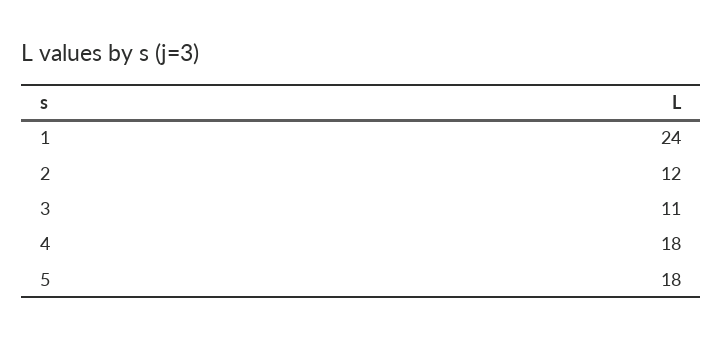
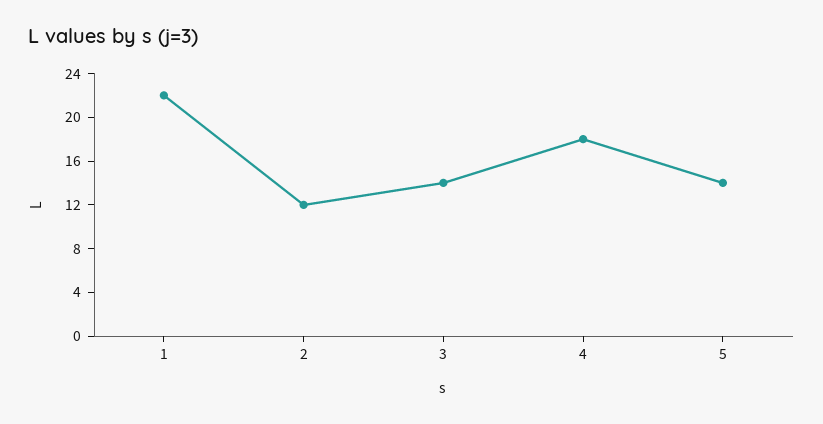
1: 24 -> 22
3: 11 -> 14
5: 18 -> 14

